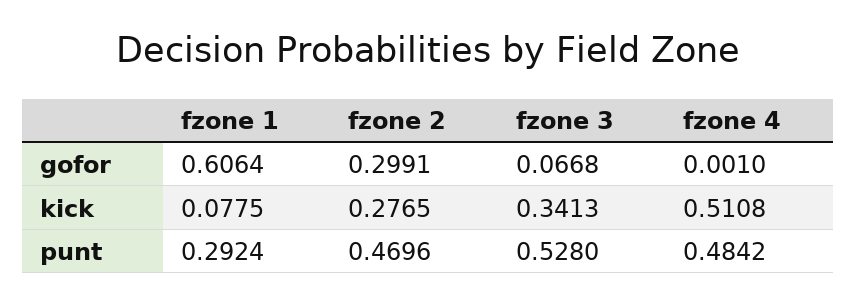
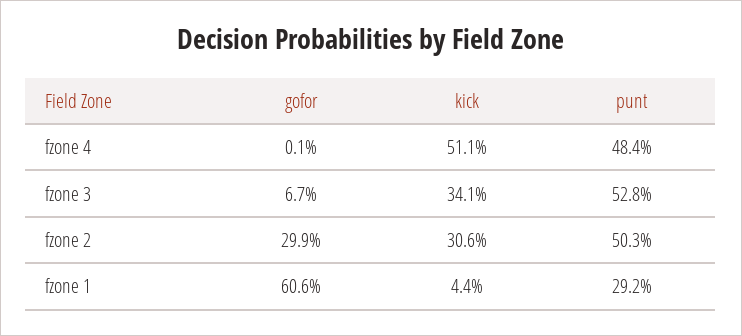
fzone 1, kick: 0.0775 -> 0.044
fzone 2, kick: 0.2765 -> 0.306
fzone 2, punt: 0.4696 -> 0.503

